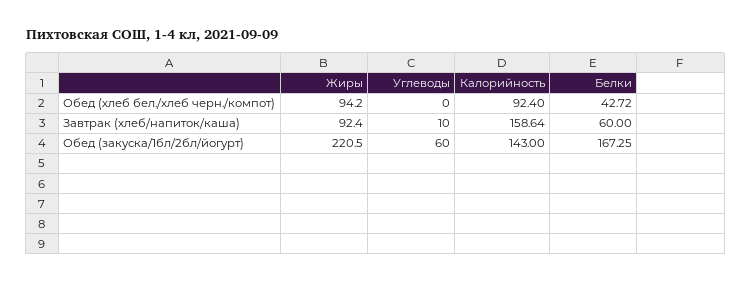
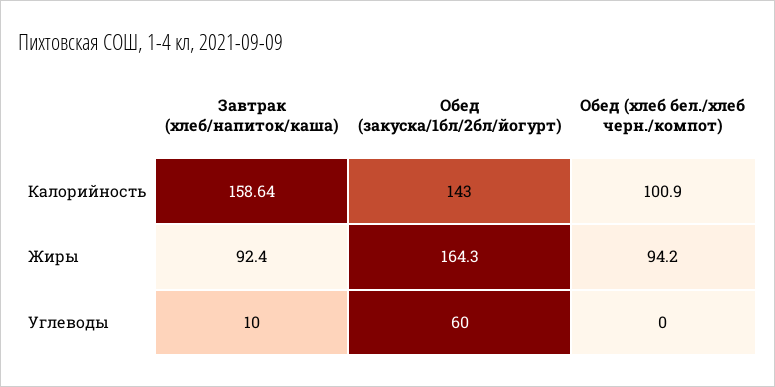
Калорийность, Обед (хлеб бел./хлеб черн./компот): 92.4 -> 100.9
Белки, Обед (хлеб бел./хлеб черн./компот): 42.72 -> none
Белки, Завтрак (хлеб/напиток/каша): 60 -> none
Жиры, Обед (закуска/1бл/2бл/йогурт): 220.5 -> 164.3
Белки, Обед (закуска/1бл/2бл/йогурт): 167.25 -> none

